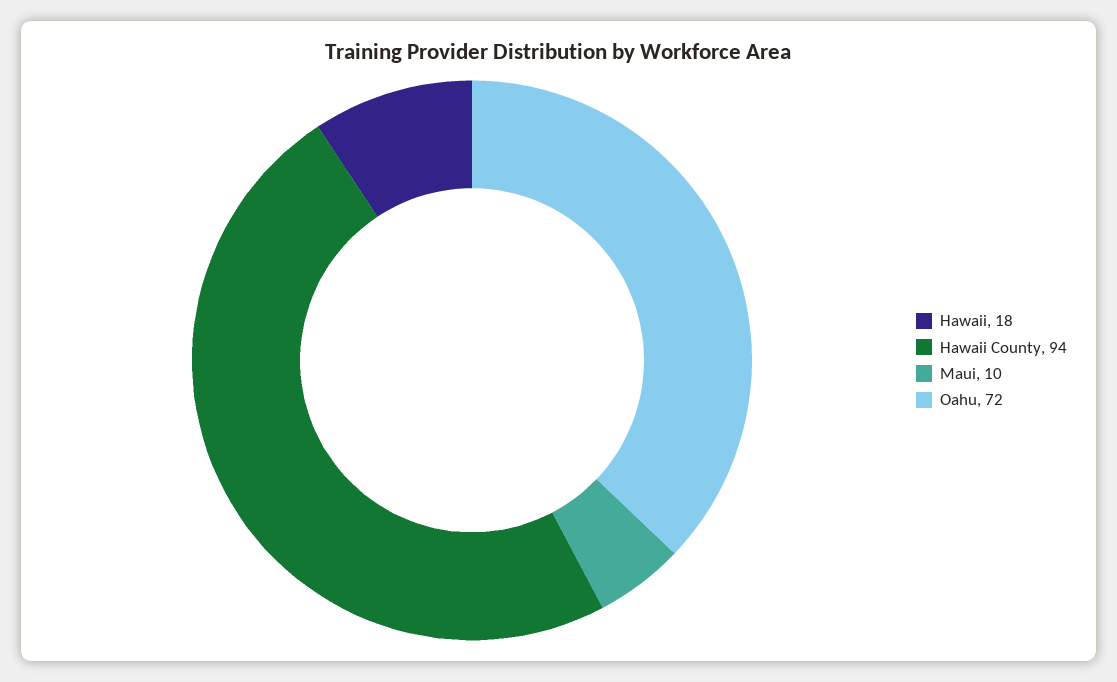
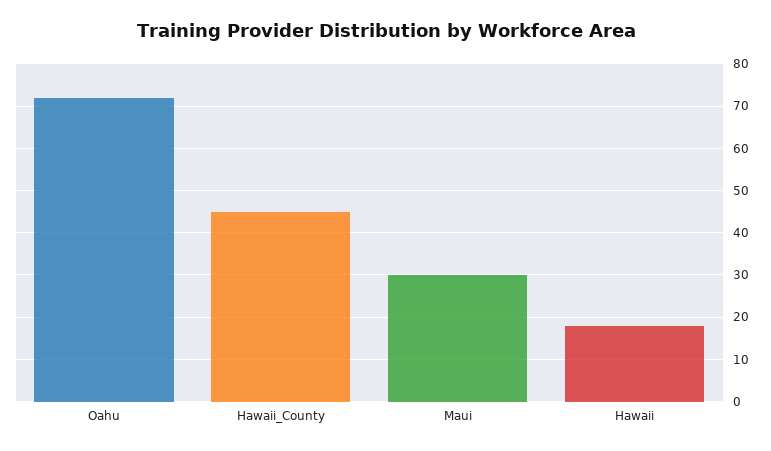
Hawaii County: 94 -> 45
Maui: 10 -> 30

